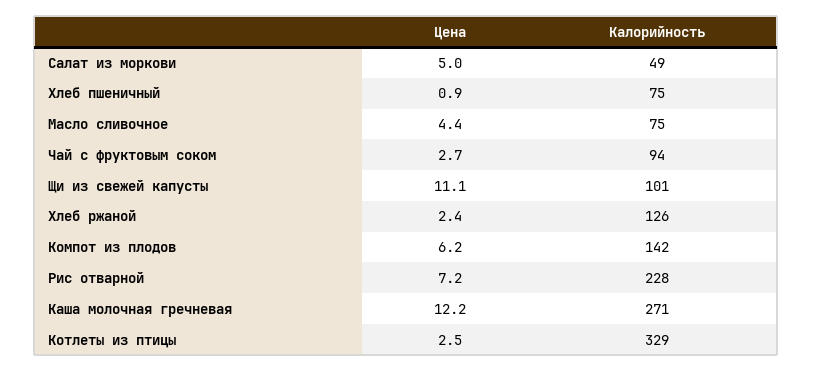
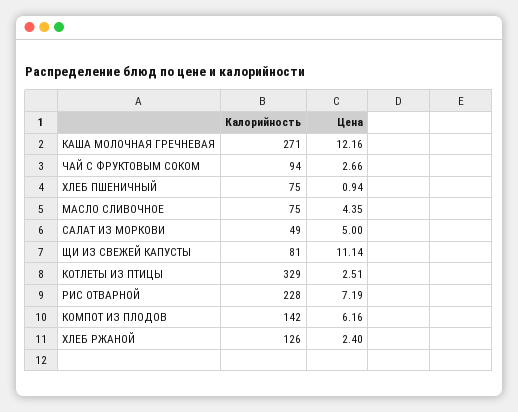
Калорийность, Щи из свежей капусты: 101 -> 81

